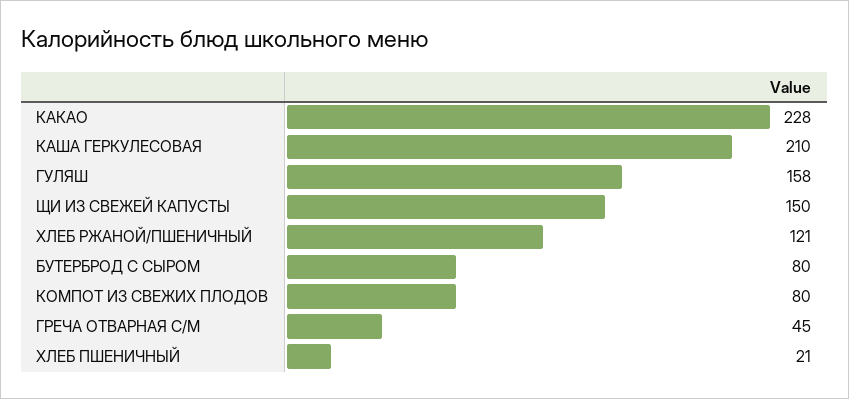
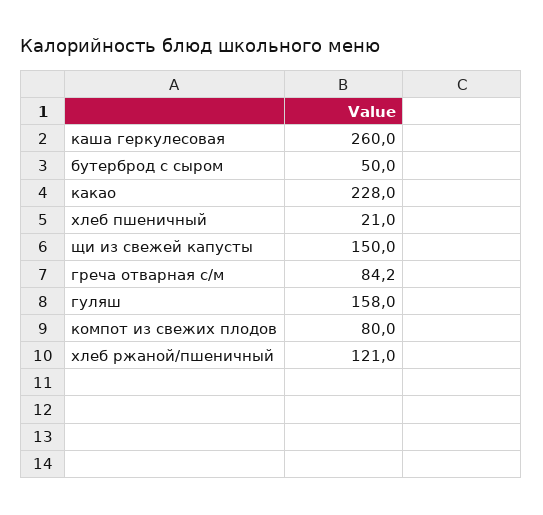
КАША ГЕРКУЛЕСОВАЯ: 210 -> 260
БУТЕРБРОД С СЫРОМ: 80 -> 50
ГРЕЧА ОТВАРНАЯ С/М: 45 -> 84.2

